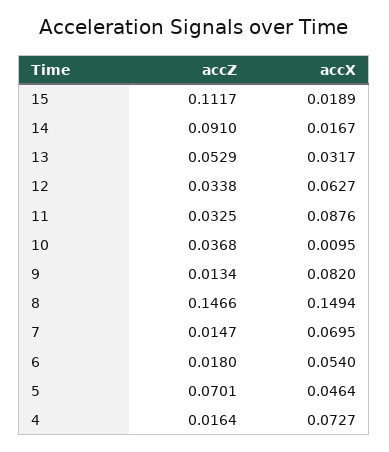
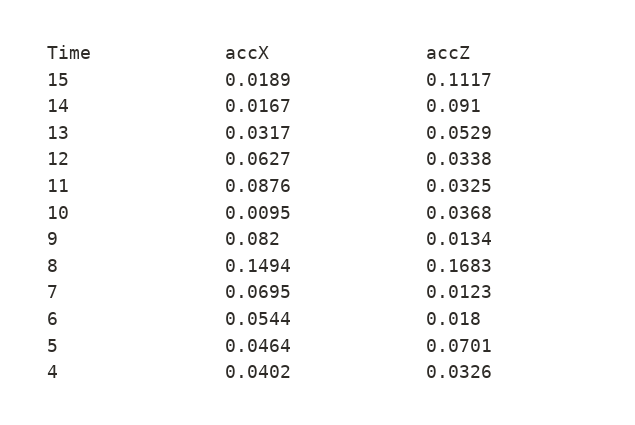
accZ, 8: 0.1466 -> 0.1683
accZ, 7: 0.0147 -> 0.0123
accX, 6: 0.054 -> 0.0544
accZ, 4: 0.0164 -> 0.0326
accX, 4: 0.0727 -> 0.0402

